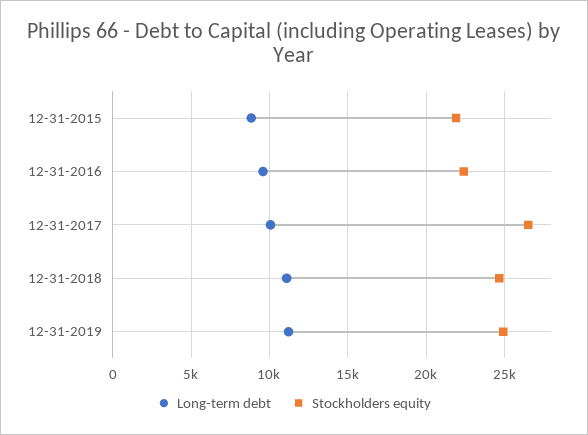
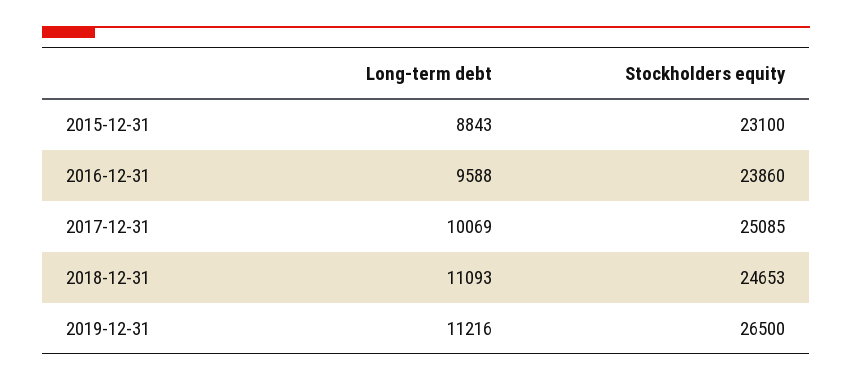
Stockholders equity, 12-31-2015: 22000 -> 23100
Stockholders equity, 12-31-2016: 22500 -> 23860
Stockholders equity, 12-31-2017: 26500 -> 25085
Stockholders equity, 12-31-2019: 25000 -> 26500

